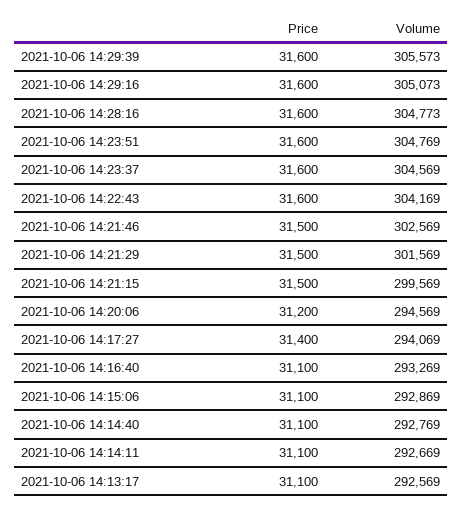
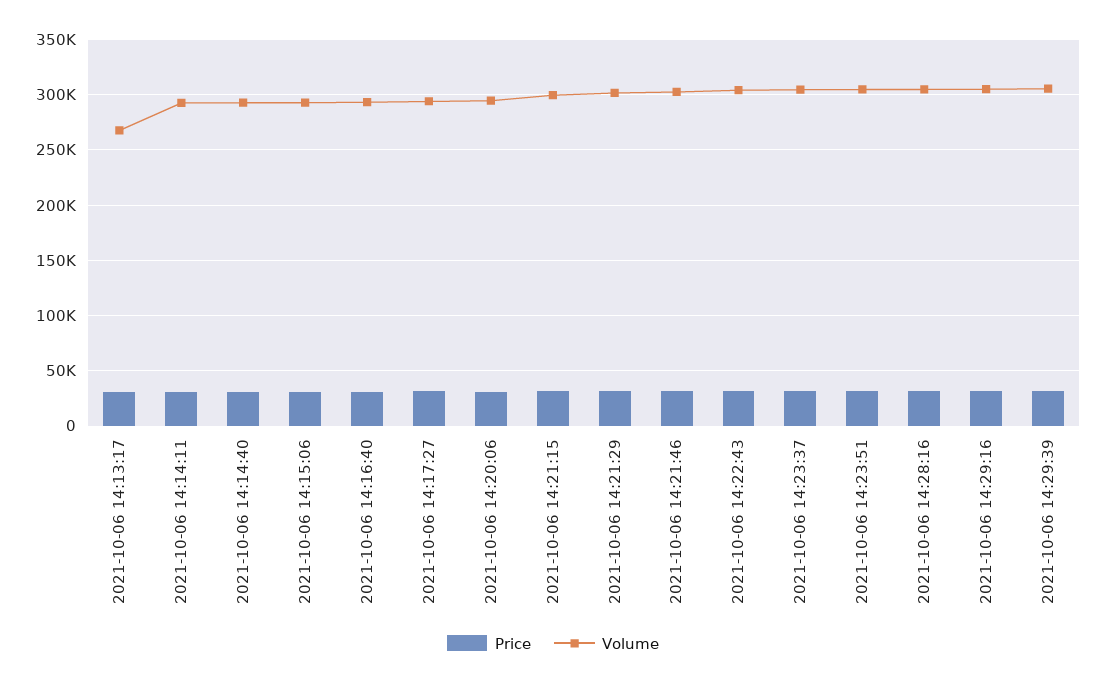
Volume, 2021-10-06 14:13:17: 292569 -> 270000

